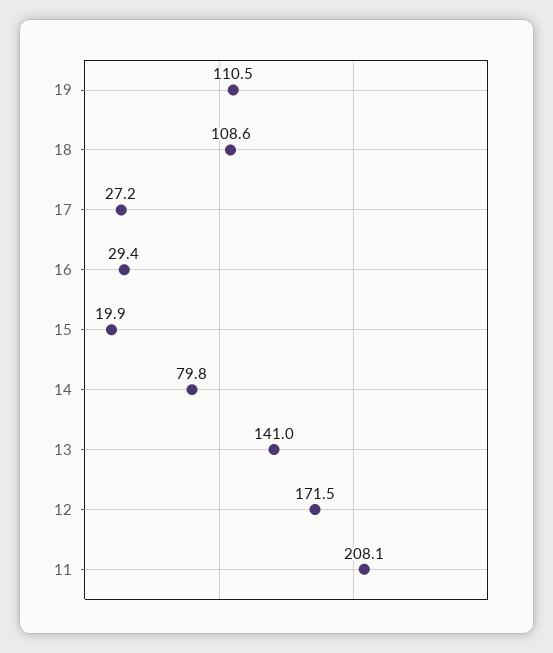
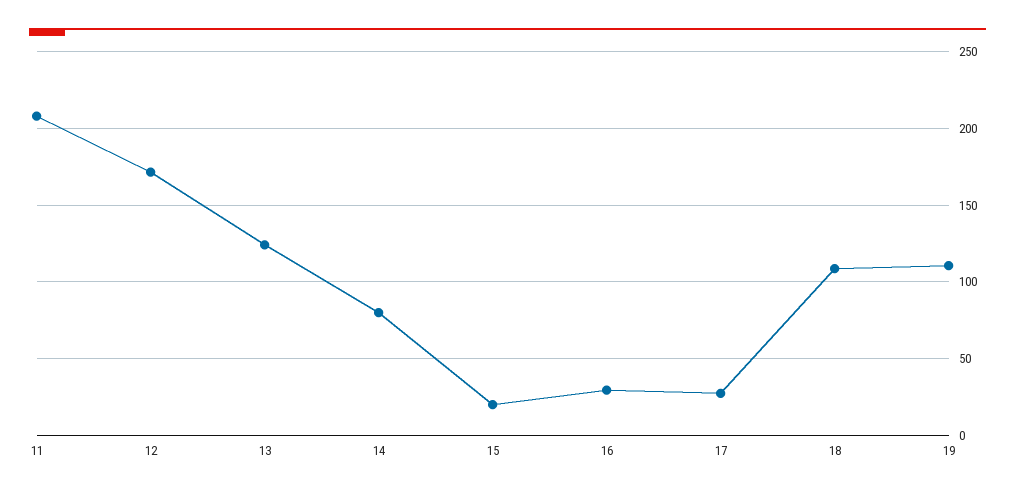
13: 141 -> 125

